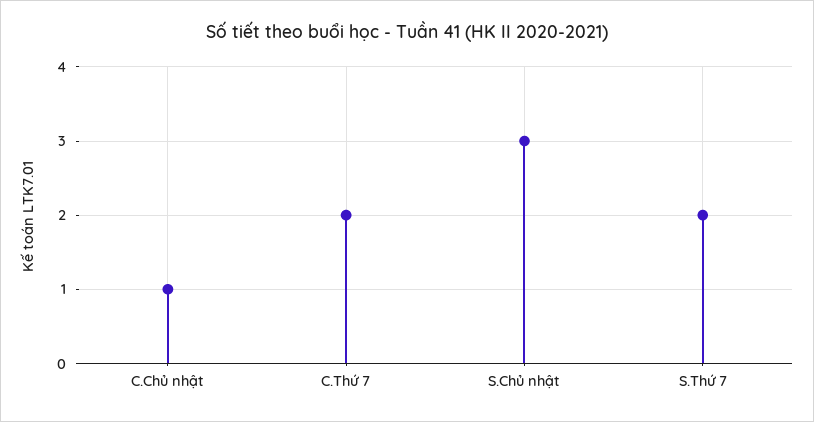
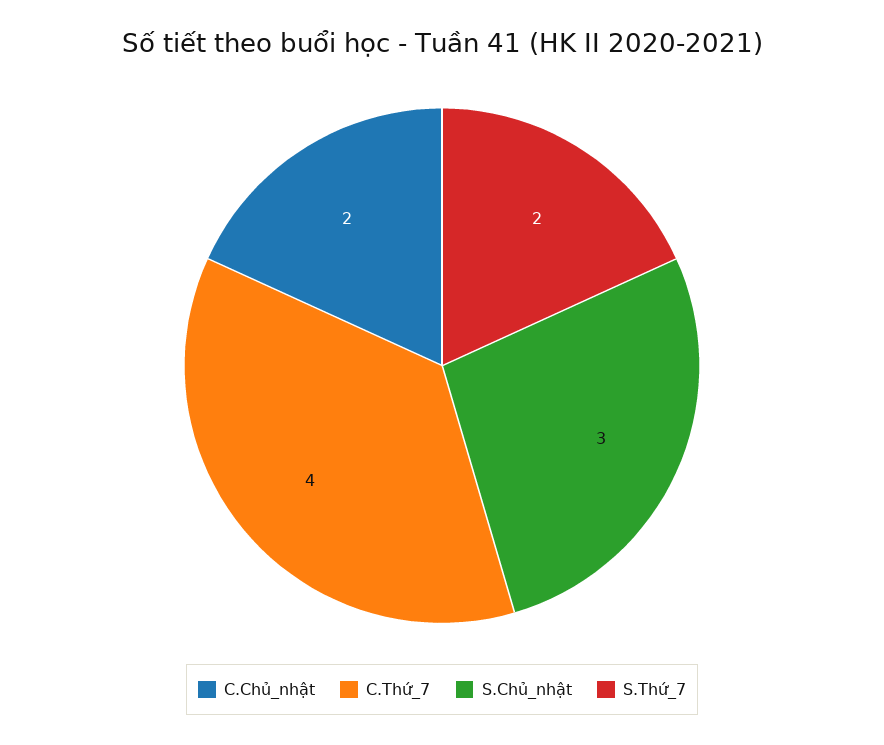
C.Chủ nhật: 1 -> 2
C.Thứ 7: 2 -> 4

